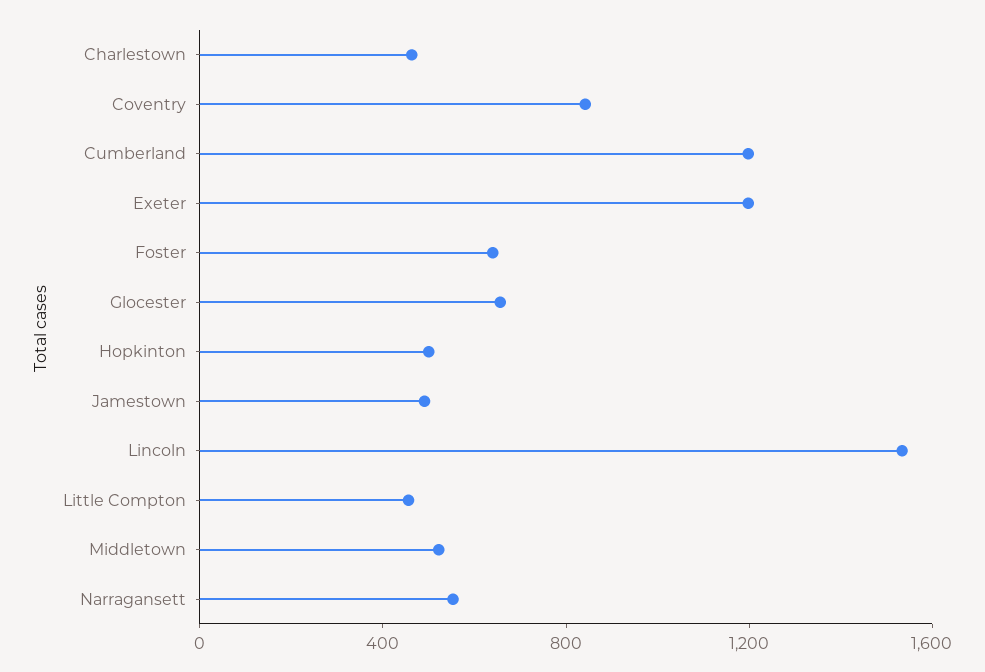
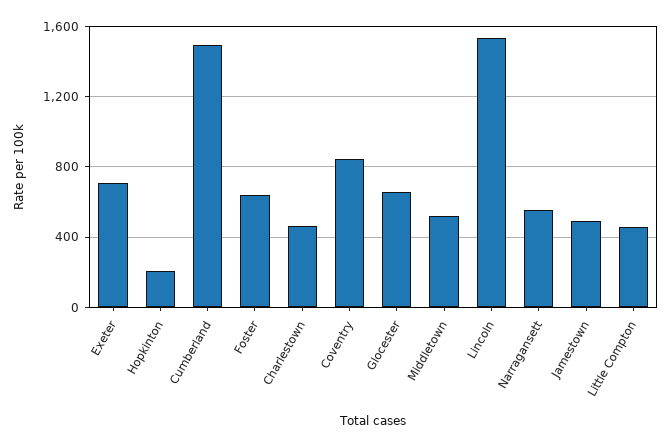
Cumberland: 1200 -> 1500
Exeter: 1200 -> 700
Hopkinton: 500 -> 200

